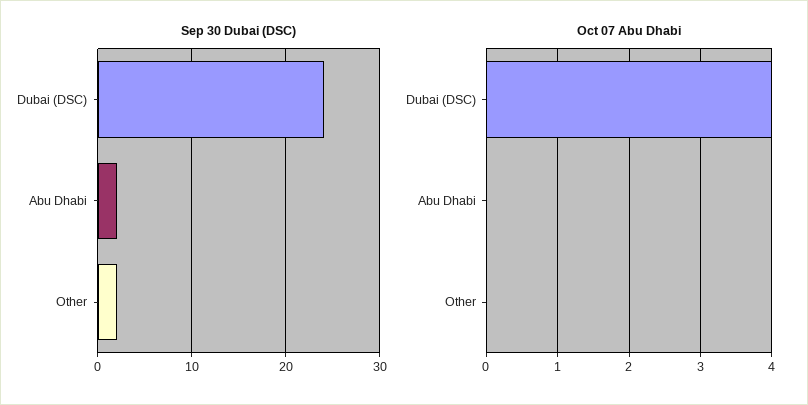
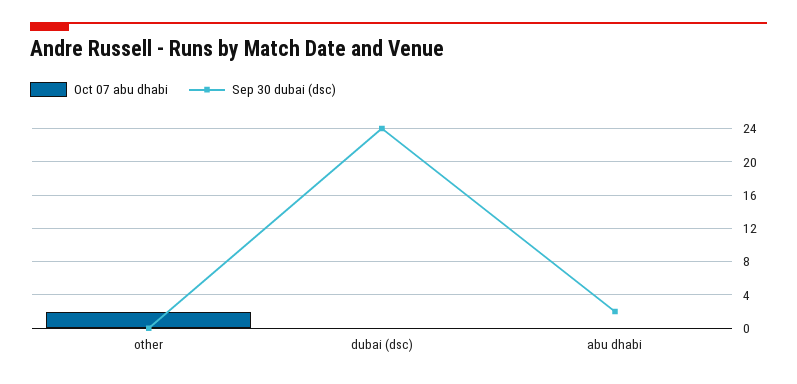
Sep 30 Dubai (DSC), Other: 2 -> 0
Oct 07 Abu Dhabi, Dubai (DSC): 4 -> 0
Oct 07 Abu Dhabi, Other: 0 -> 2

